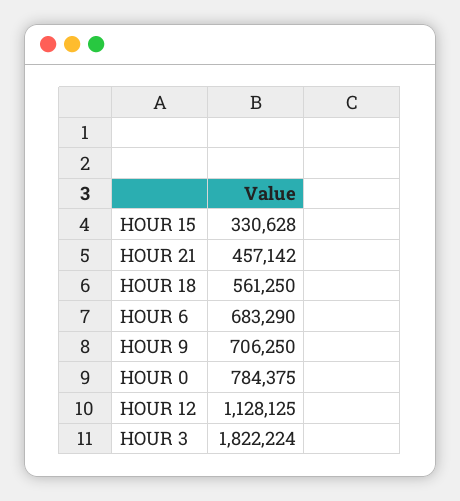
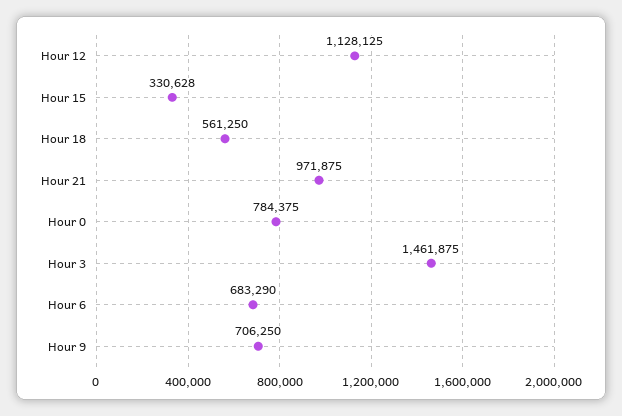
HOUR 21: 457142 -> 971875
HOUR 3: 1822224 -> 1461875

